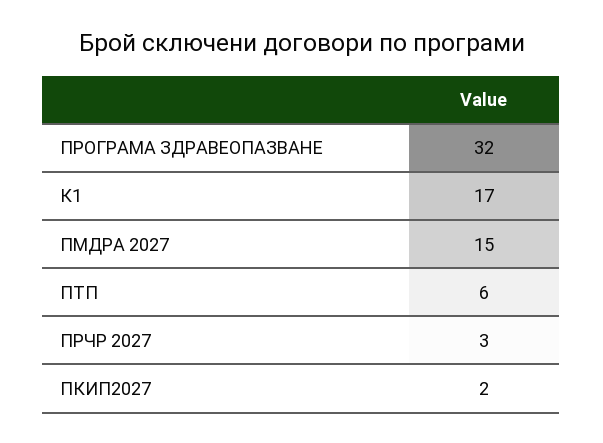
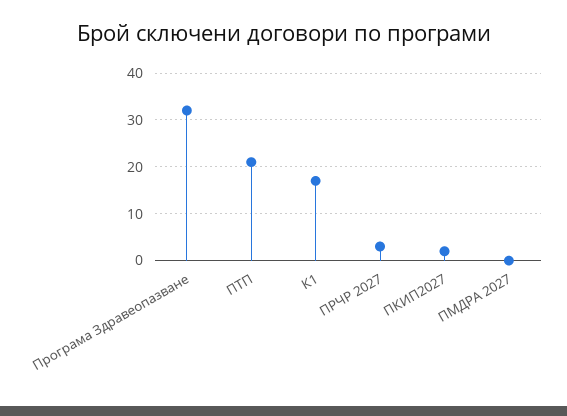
ПМДРА 2027: 15 -> 0
ПТП: 6 -> 20

